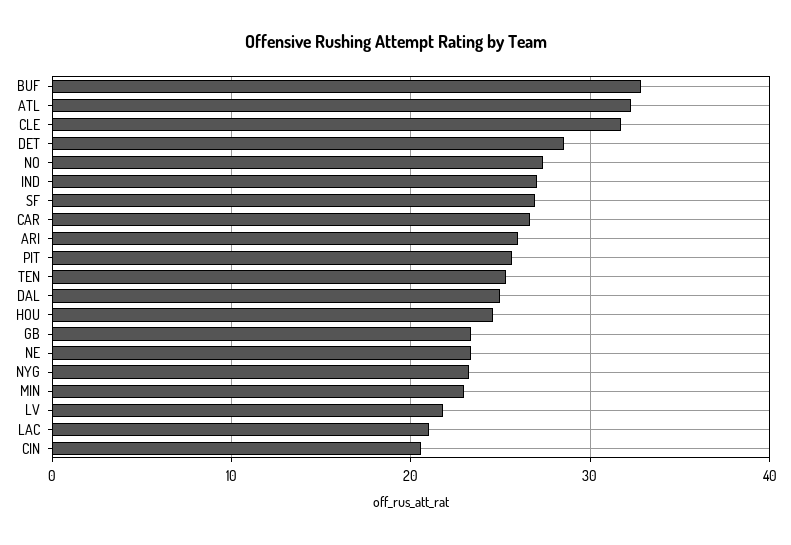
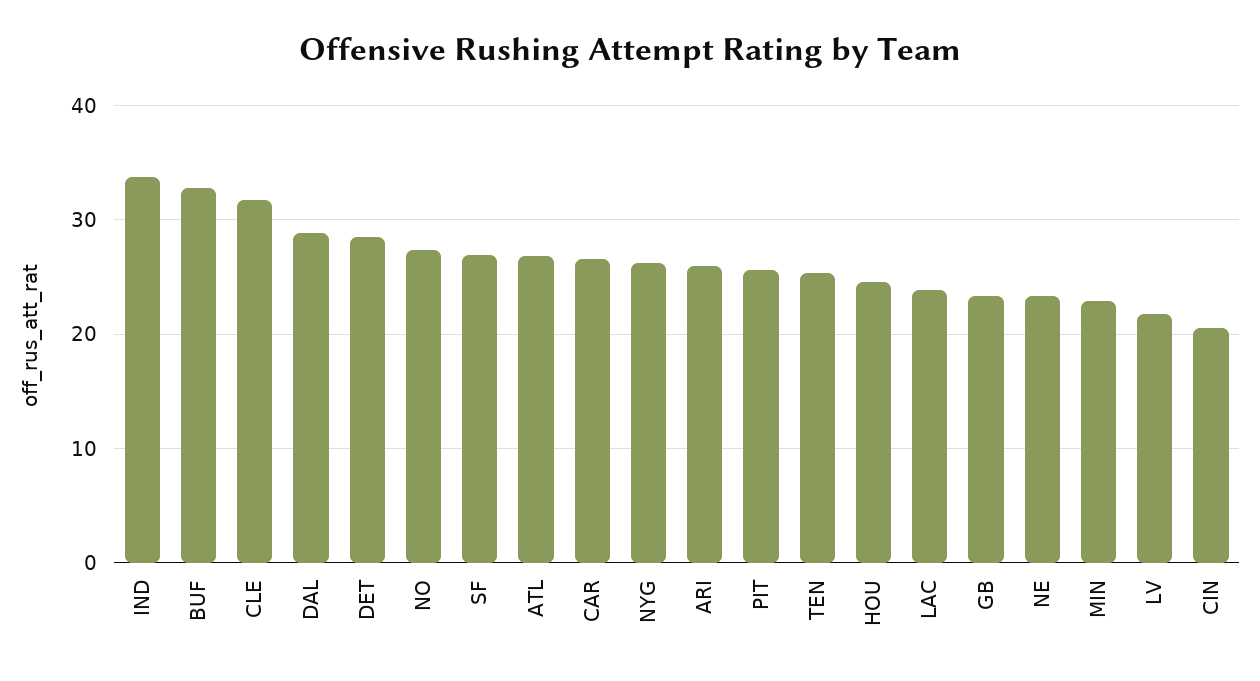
ATL: 32 -> 27
IND: 27 -> 34
DAL: 25 -> 29
NYG: 23 -> 26
LAC: 21 -> 24

